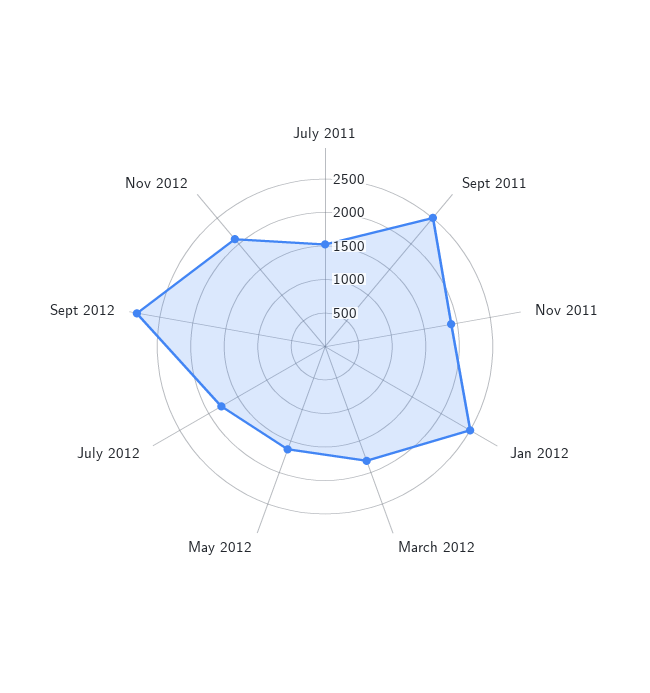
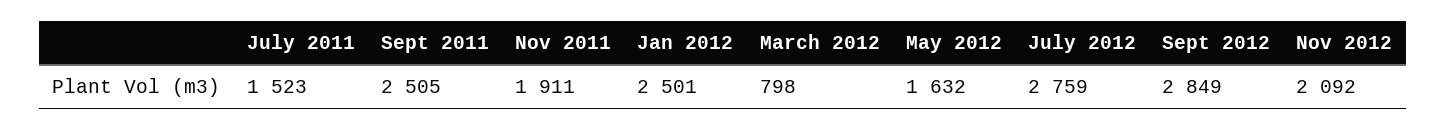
March 2012: 1750 -> 798
July 2012: 1750 -> 2759

